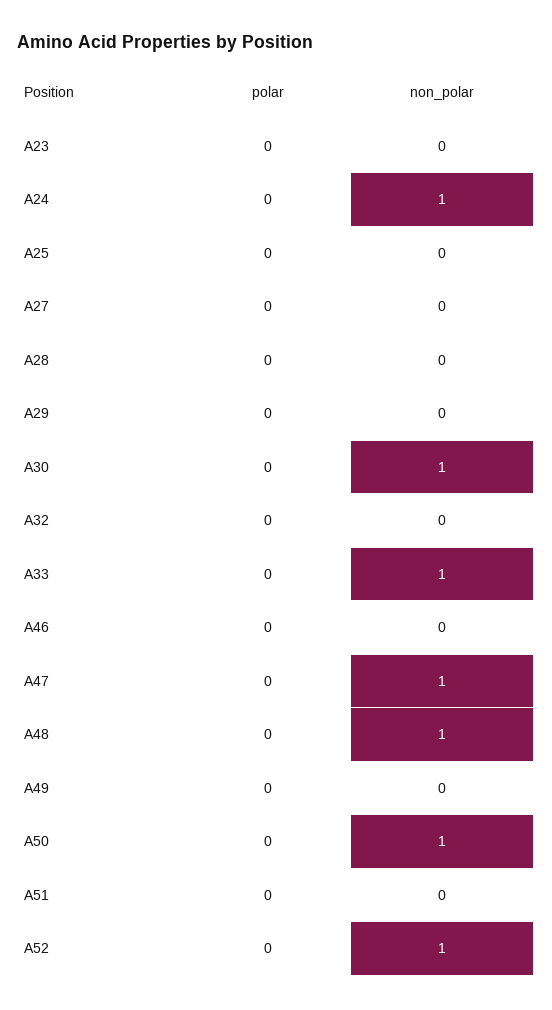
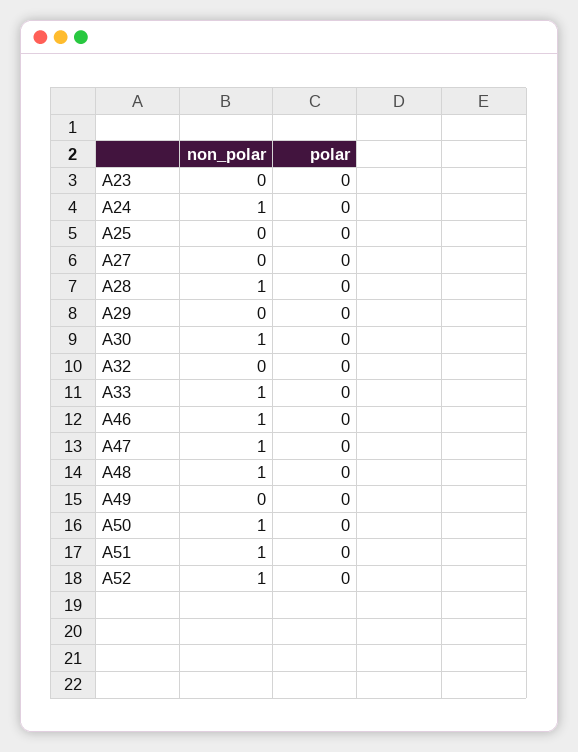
non_polar, A28: 0 -> 1
non_polar, A46: 0 -> 1
non_polar, A51: 0 -> 1

